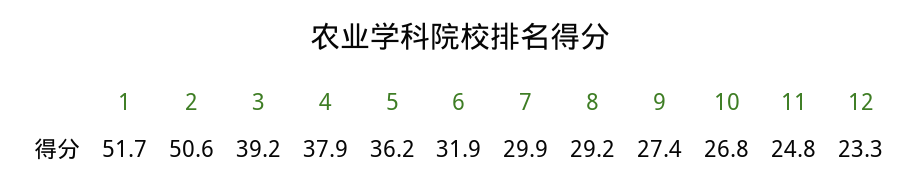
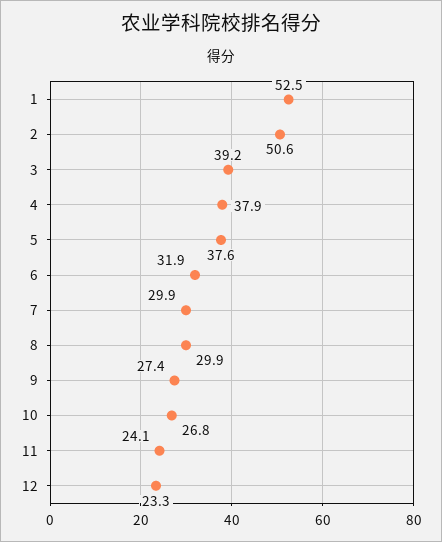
1: 51.7 -> 52.5
5: 36.2 -> 37.6
8: 29.2 -> 29.9
11: 24.8 -> 24.1

